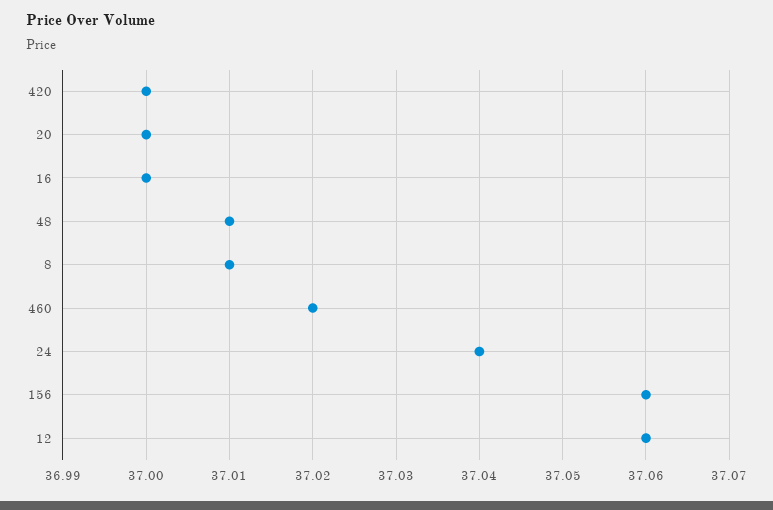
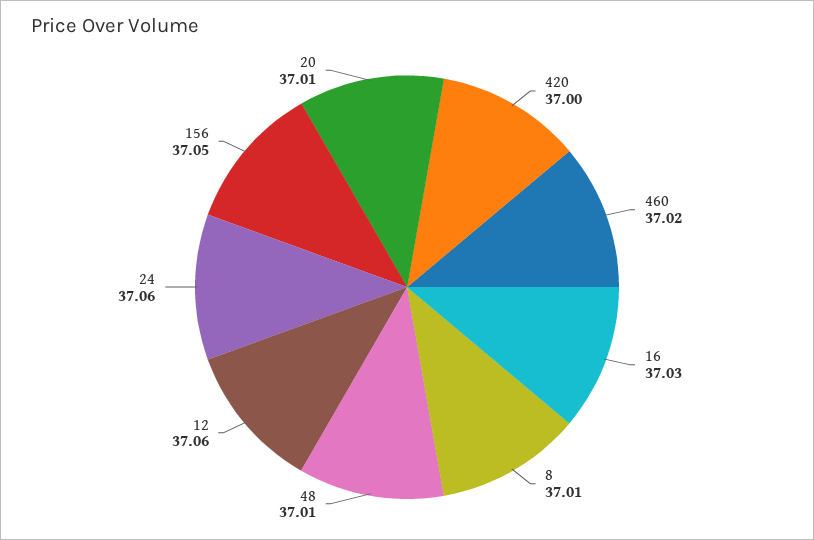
20: 37 -> 37.01
16: 37 -> 37.03
24: 37.04 -> 37.06
156: 37.06 -> 37.05

